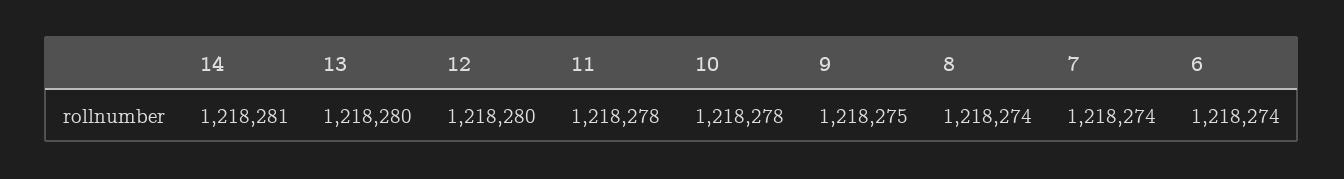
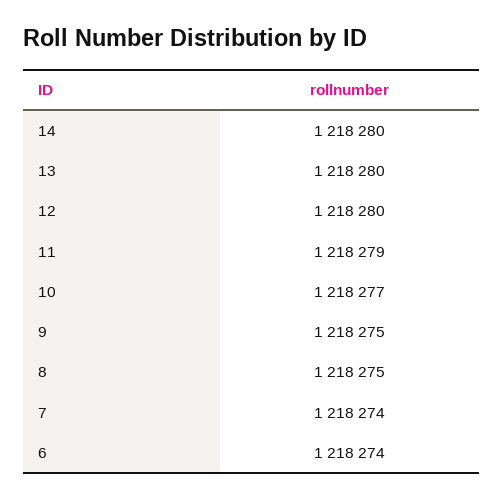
14: 1218281 -> 1218280
11: 1218278 -> 1218279
10: 1218278 -> 1218277
8: 1218274 -> 1218275

